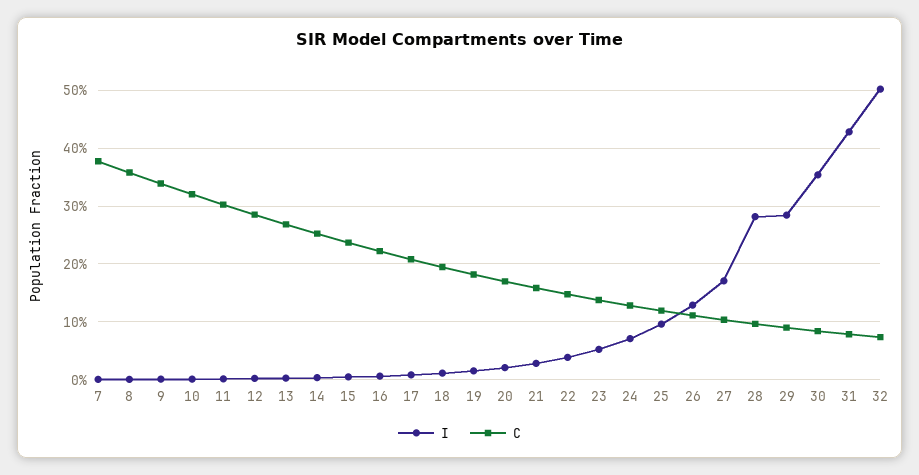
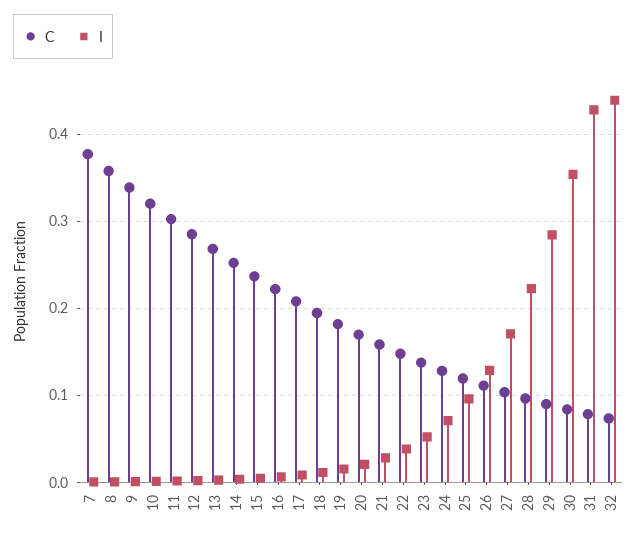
I, 28: 0.28 -> 0.22
I, 32: 0.5 -> 0.44

